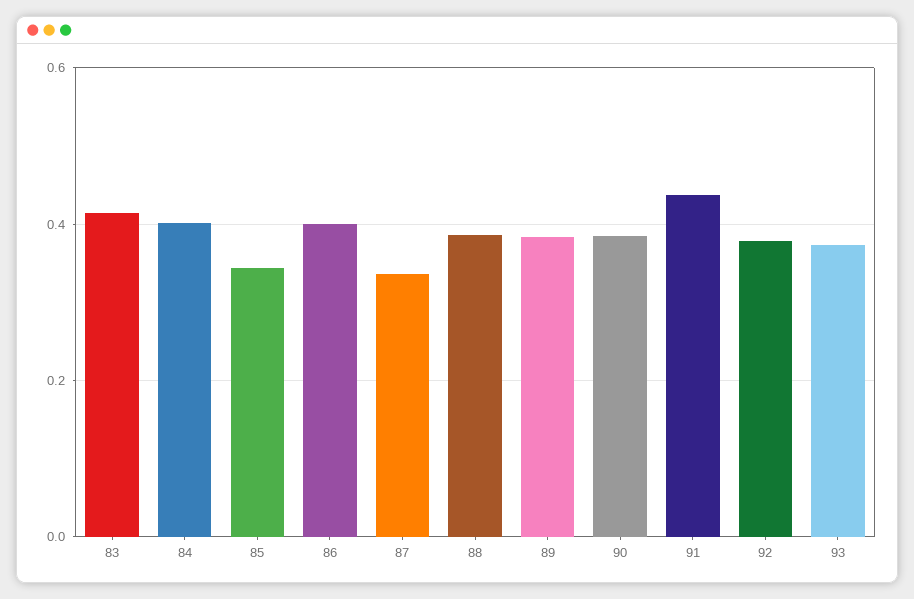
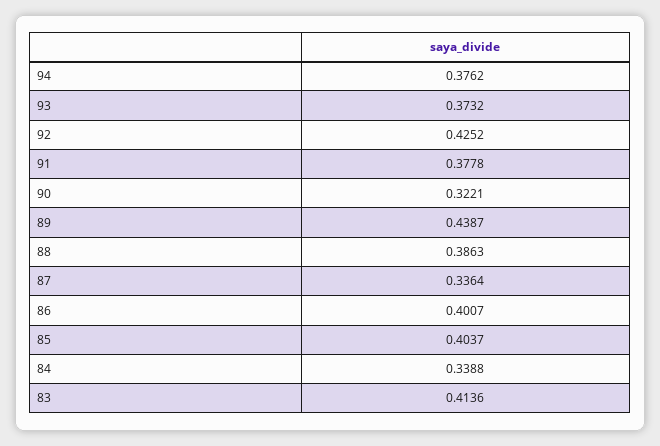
84: 0.4 -> 0.3388
85: 0.34 -> 0.4037
89: 0.38 -> 0.4387
90: 0.38 -> 0.3221
91: 0.44 -> 0.3778
92: 0.38 -> 0.4252
94: none -> 0.3762

